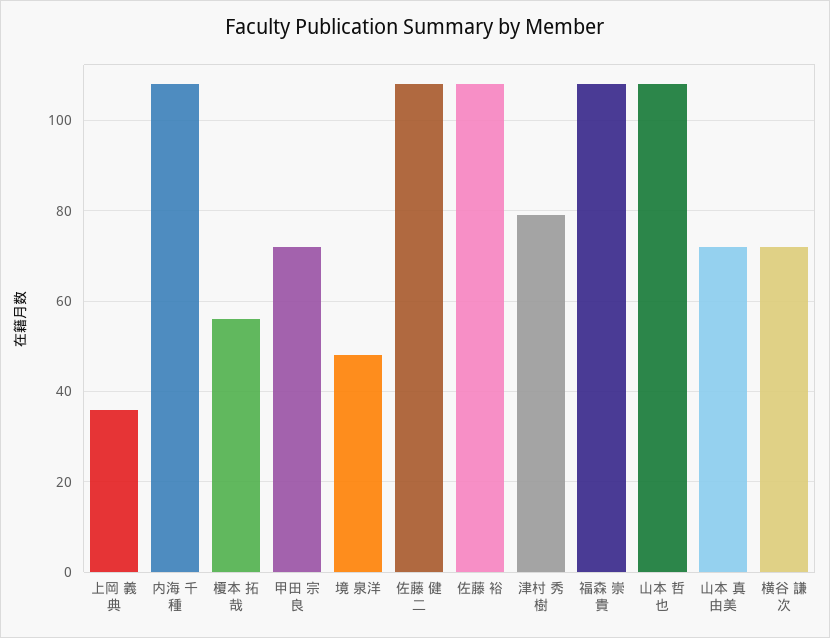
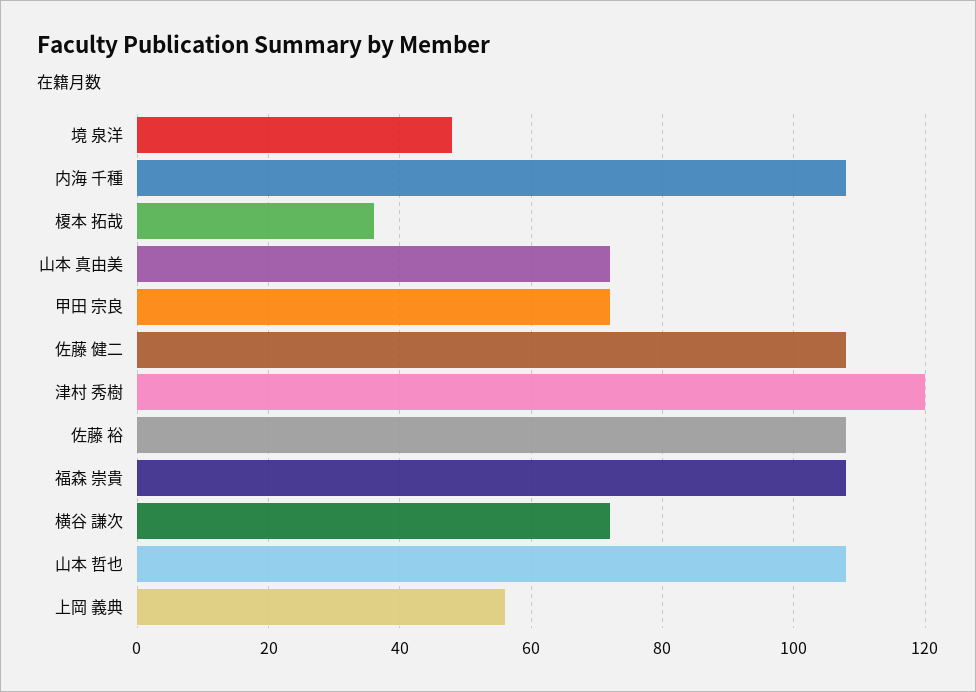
上岡 義典: 35 -> 55
榎本 拓哉: 55 -> 35
津村 秀樹: 80 -> 120

